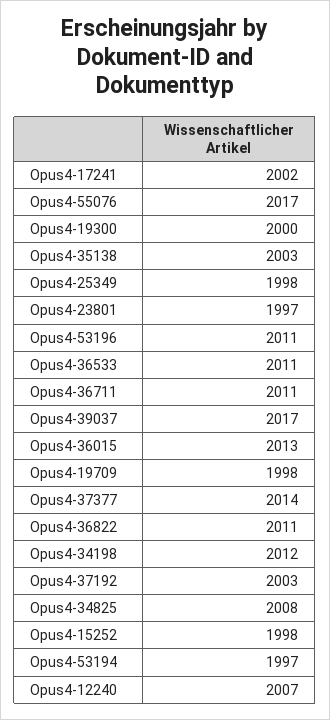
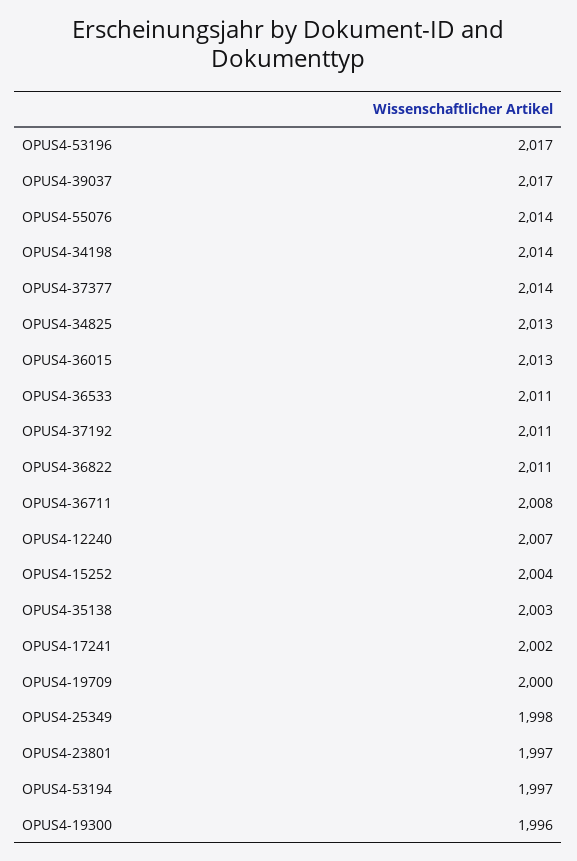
Opus4-55076: 2017 -> 2014
Opus4-19300: 2000 -> 1996
Opus4-53196: 2011 -> 2017
Opus4-36711: 2011 -> 2008
Opus4-19709: 1998 -> 2000
Opus4-34198: 2012 -> 2014
Opus4-37192: 2003 -> 2011
Opus4-34825: 2008 -> 2013
Opus4-15252: 1998 -> 2004

